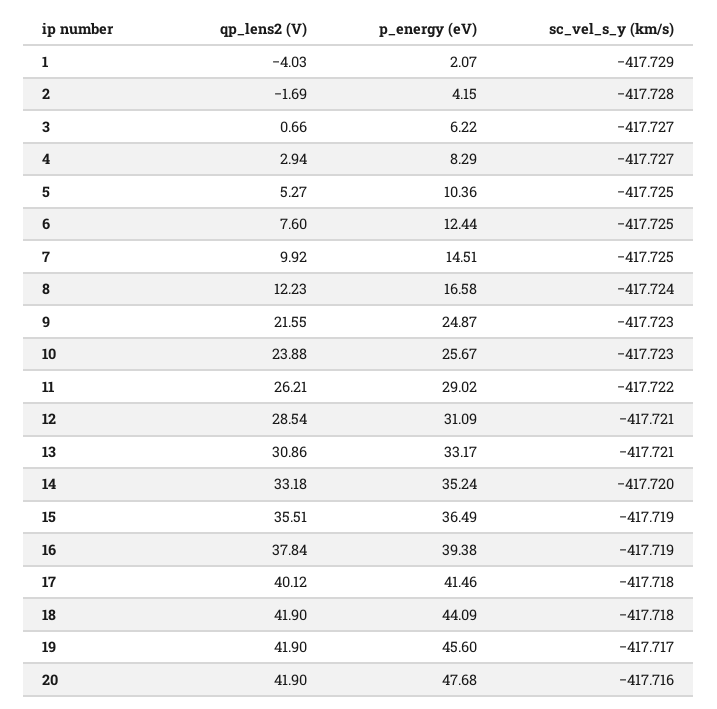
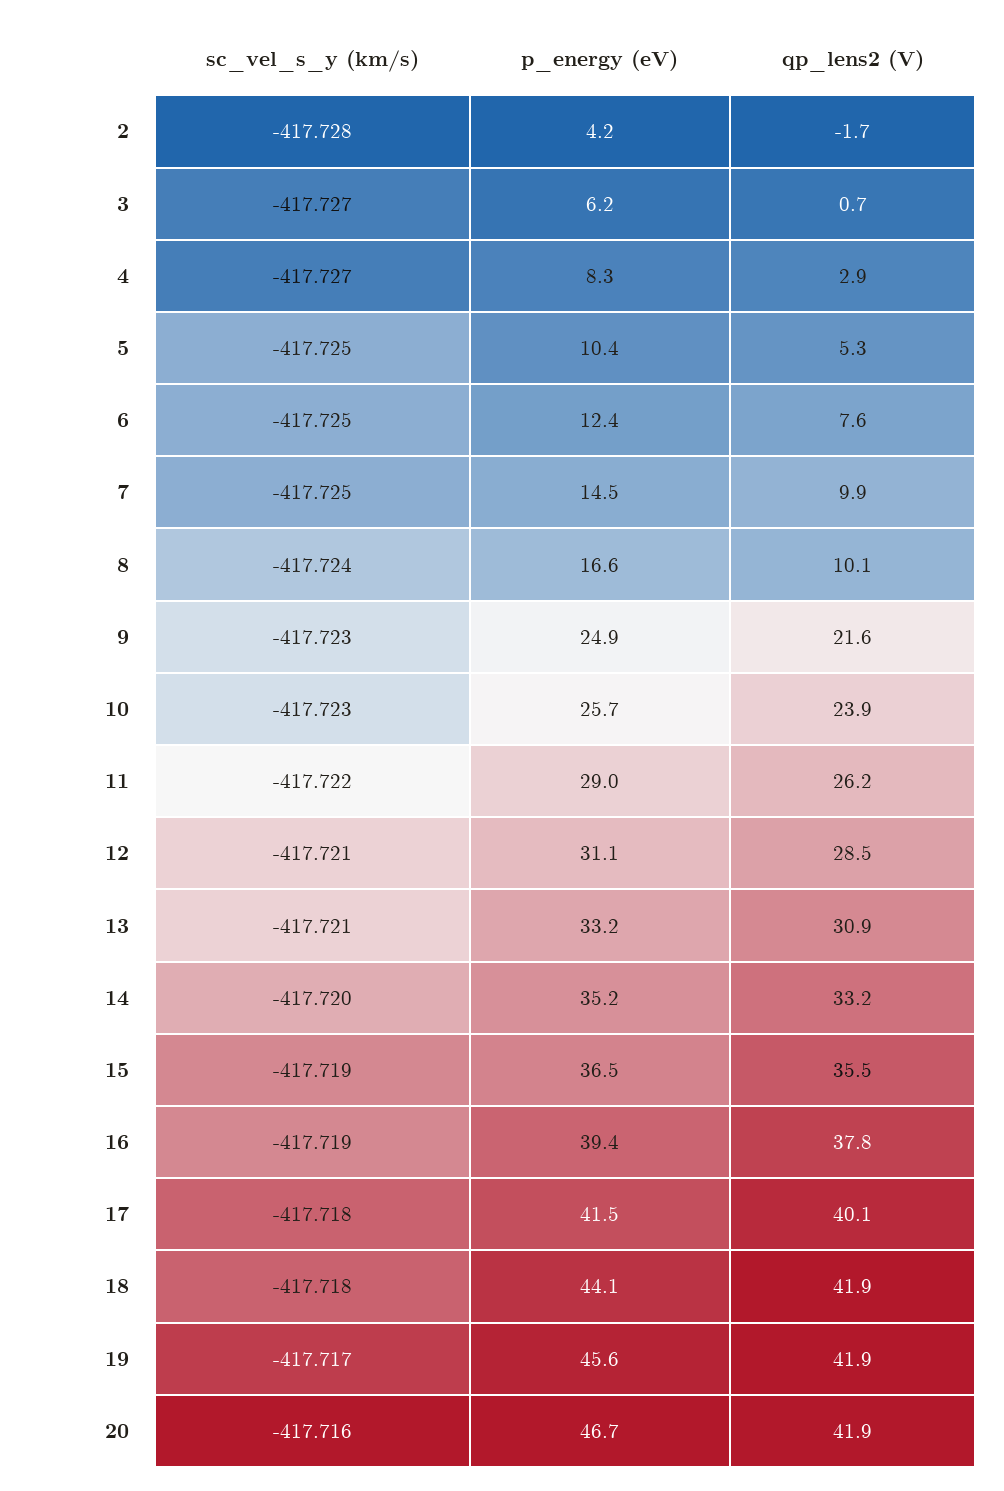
qp_lens2 (V), 1: -4.03 -> none
p_energy (eV), 1: 2.07 -> none
sc_vel_s_y (km/s), 1: -417.729 -> none
qp_lens2 (V), 8: 12.23 -> 10.1
p_energy (eV), 20: 47.68 -> 46.7

